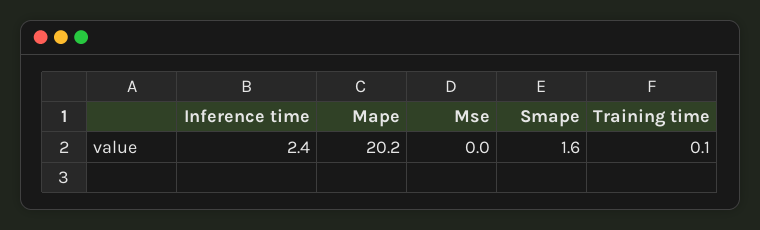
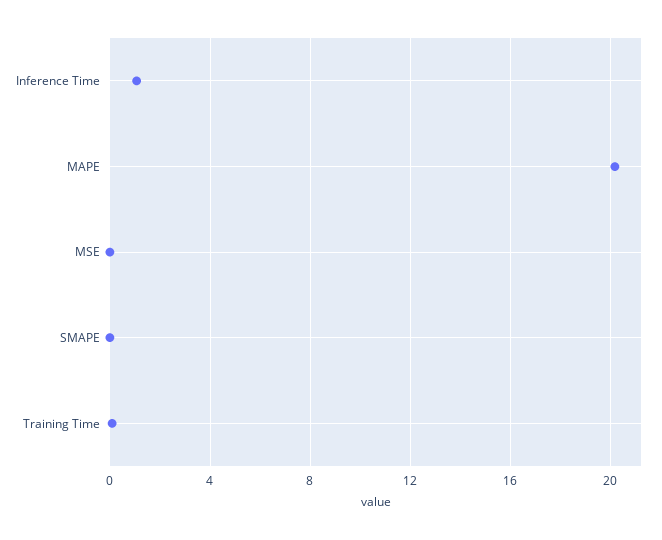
Inference time: 2.4 -> 1
Smape: 1.6 -> 0

